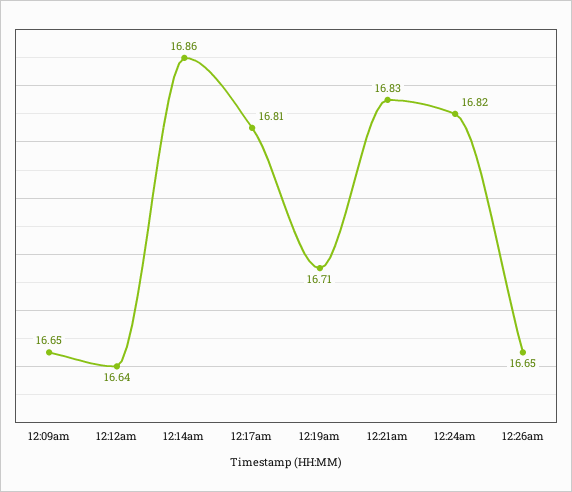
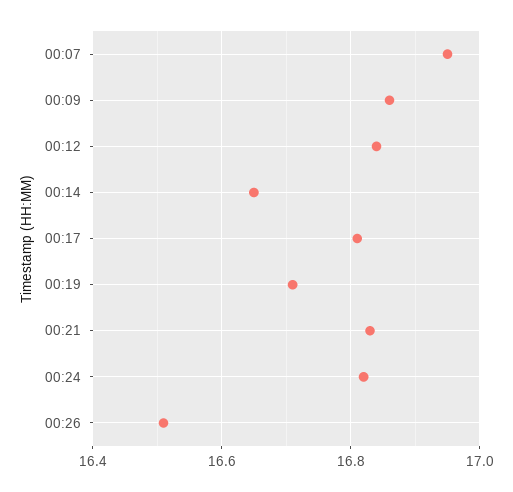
12:09am: 16.65 -> 16.85
12:12am: 16.64 -> 16.85
12:14am: 16.86 -> 16.65
12:26am: 16.65 -> 16.5
00:07: none -> 16.95

